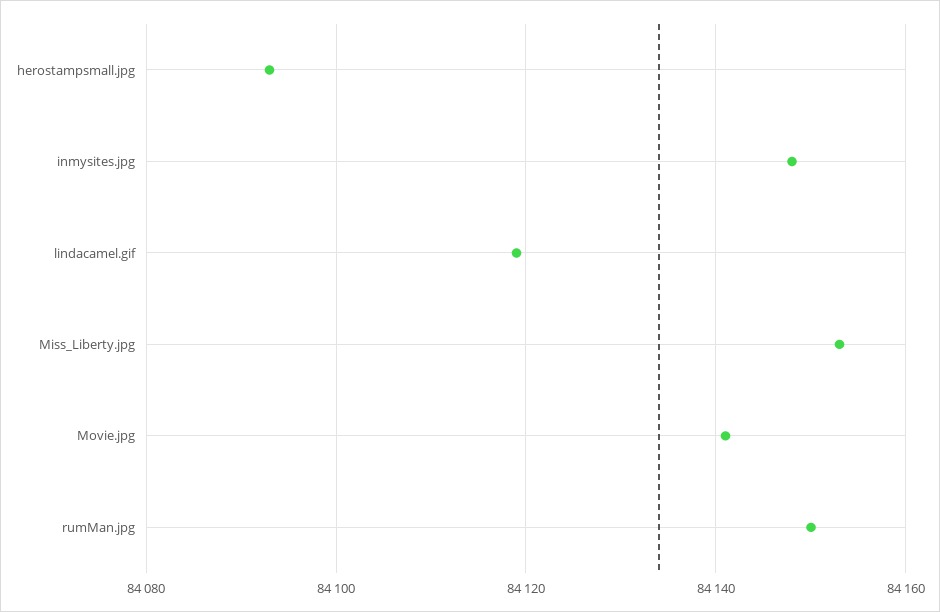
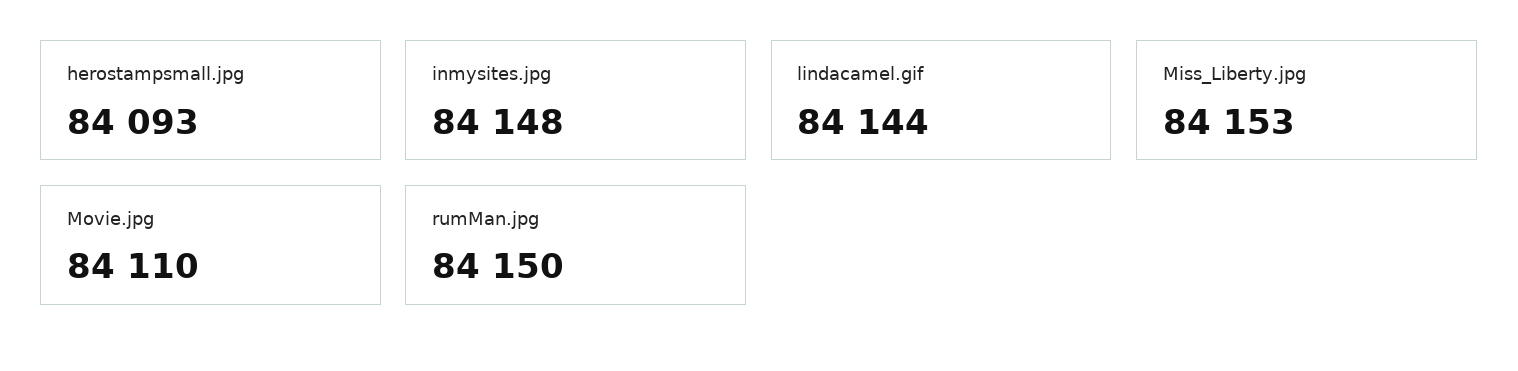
lindacamel.gif: 84120 -> 84144
Movie.jpg: 84140 -> 84110

